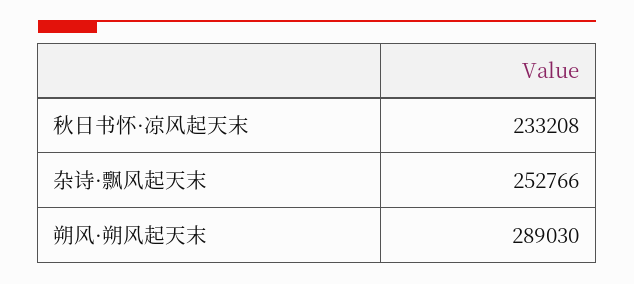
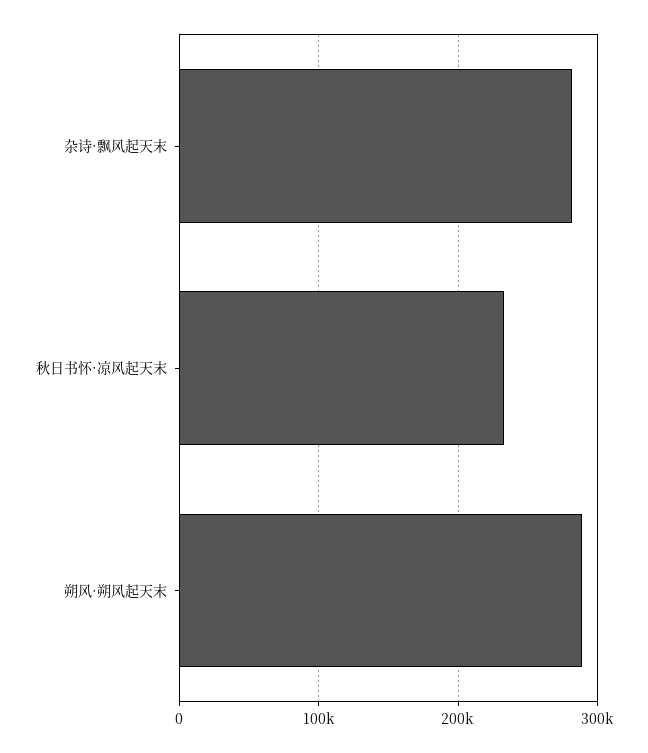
杂诗·飘风起天末: 252766 -> 280000

